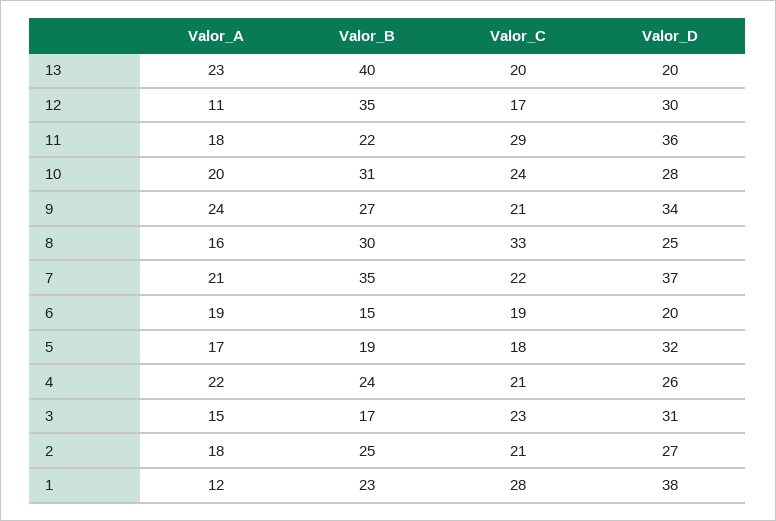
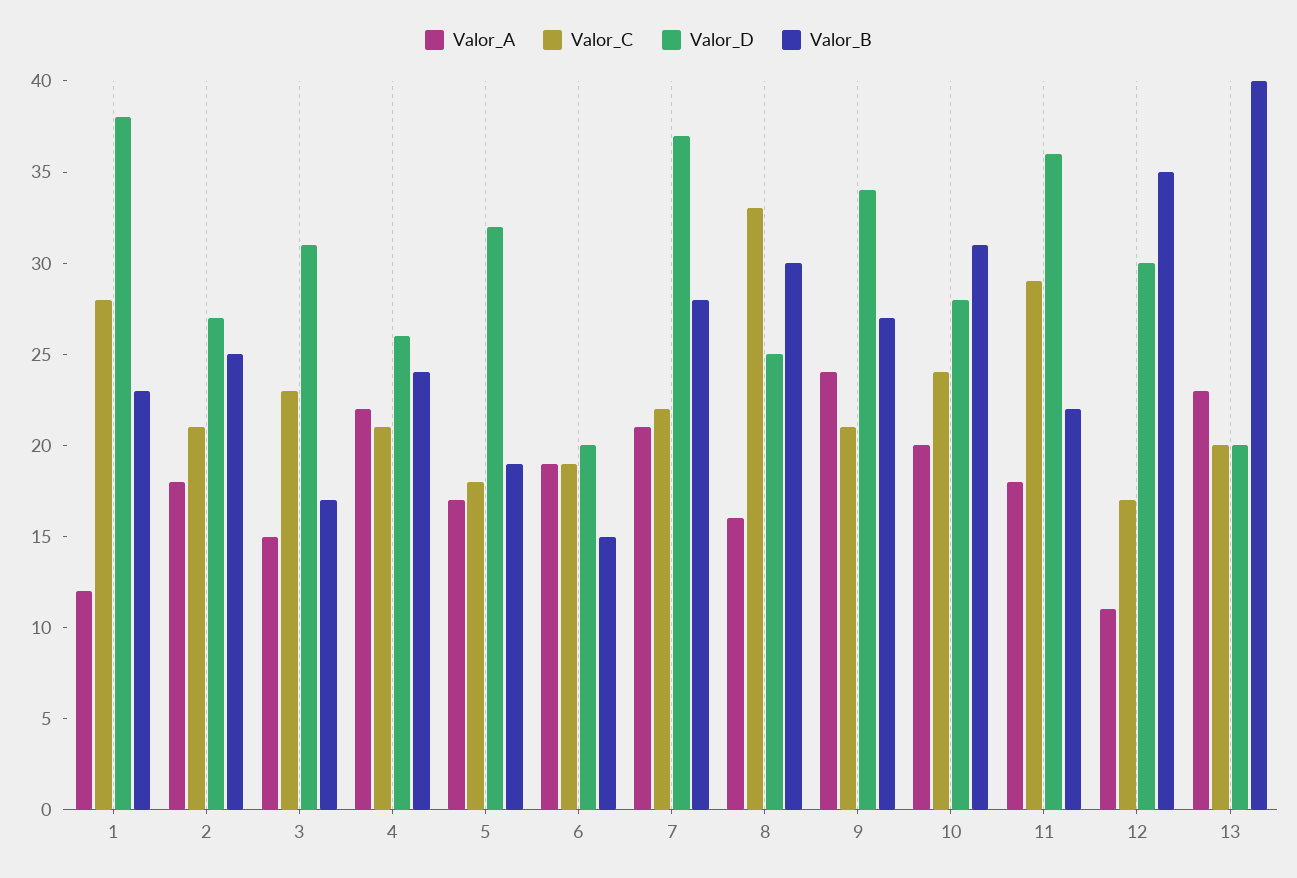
Valor_B, 7: 35 -> 28

